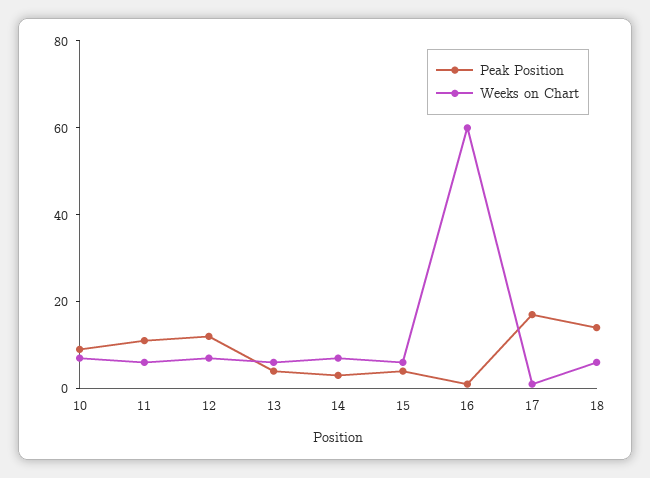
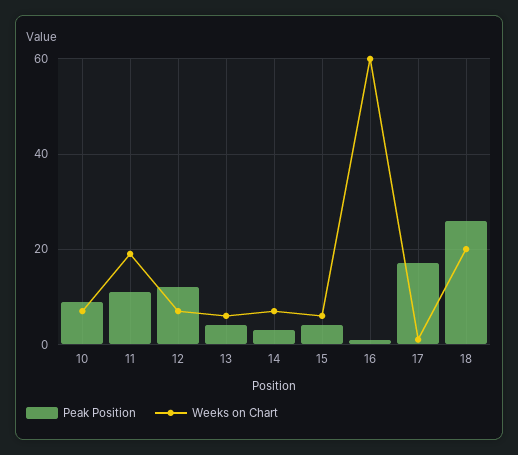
Weeks on Chart, 11: 5 -> 20
Peak Position, 18: 15 -> 25
Weeks on Chart, 18: 5 -> 20

